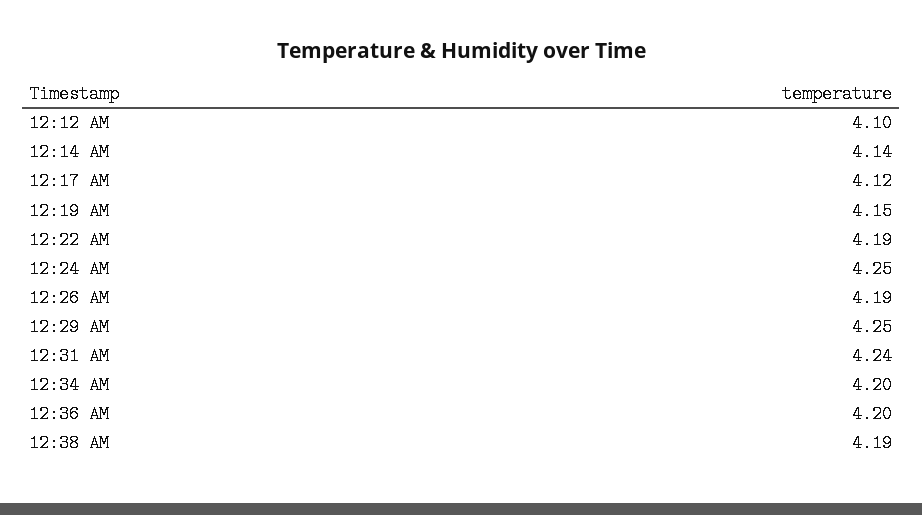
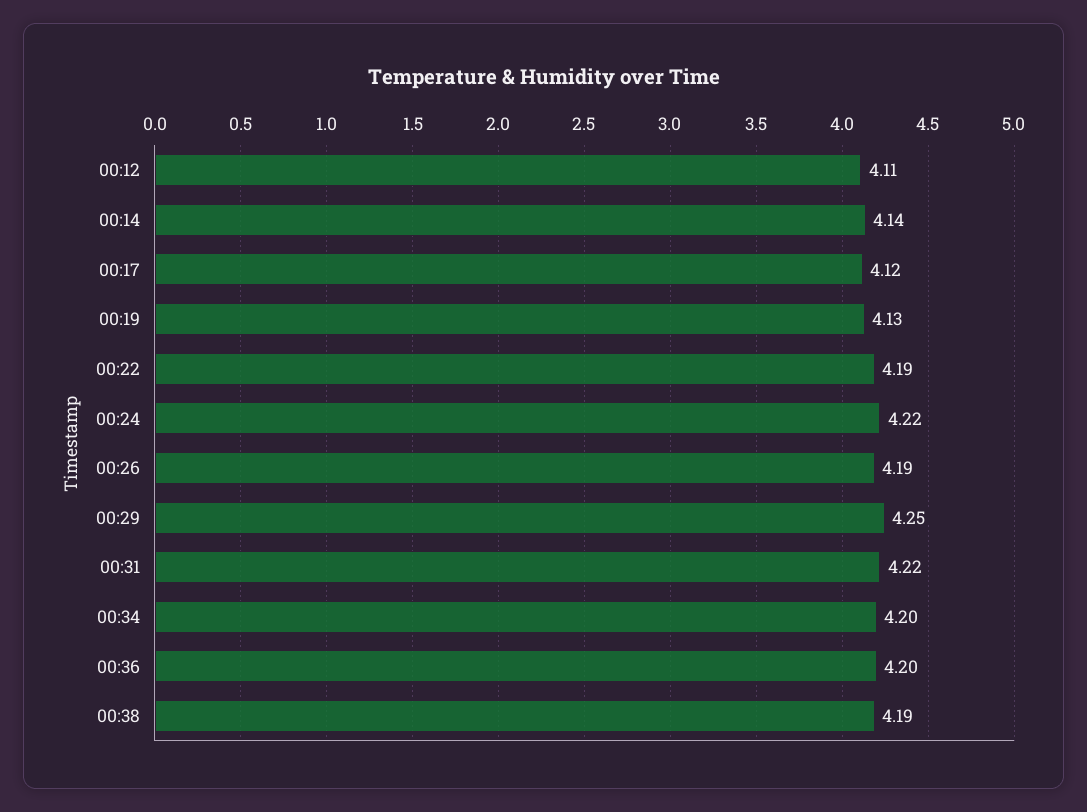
12:12 AM: 4.1 -> 4.11
12:19 AM: 4.15 -> 4.13
12:24 AM: 4.25 -> 4.22
12:31 AM: 4.24 -> 4.22

